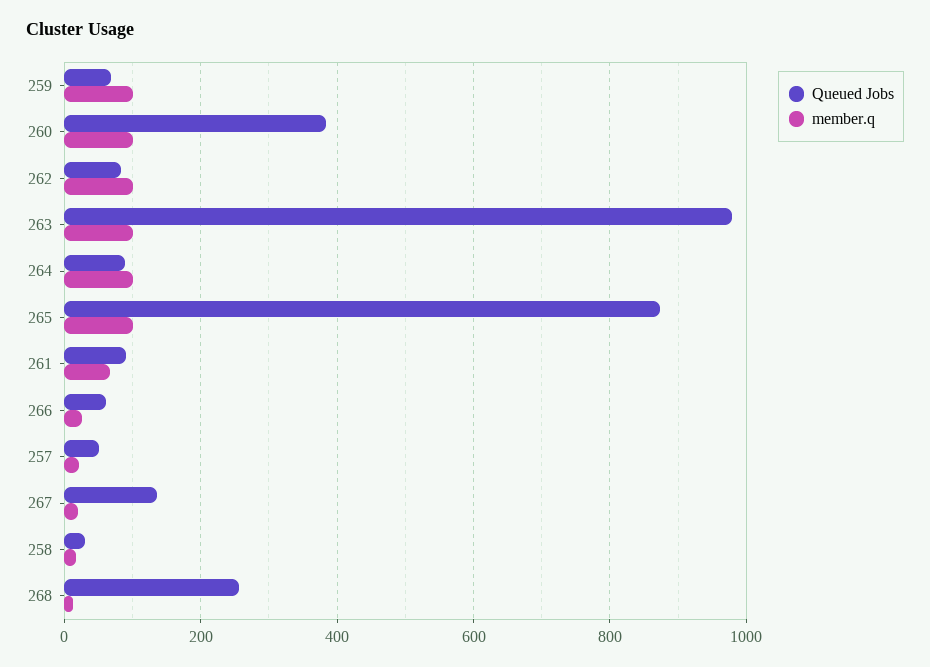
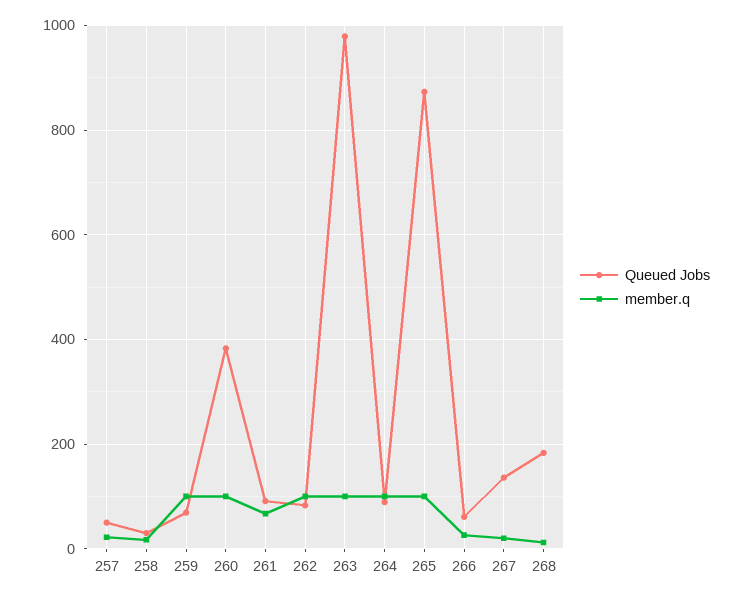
Queued Jobs, 268: 260 -> 180

